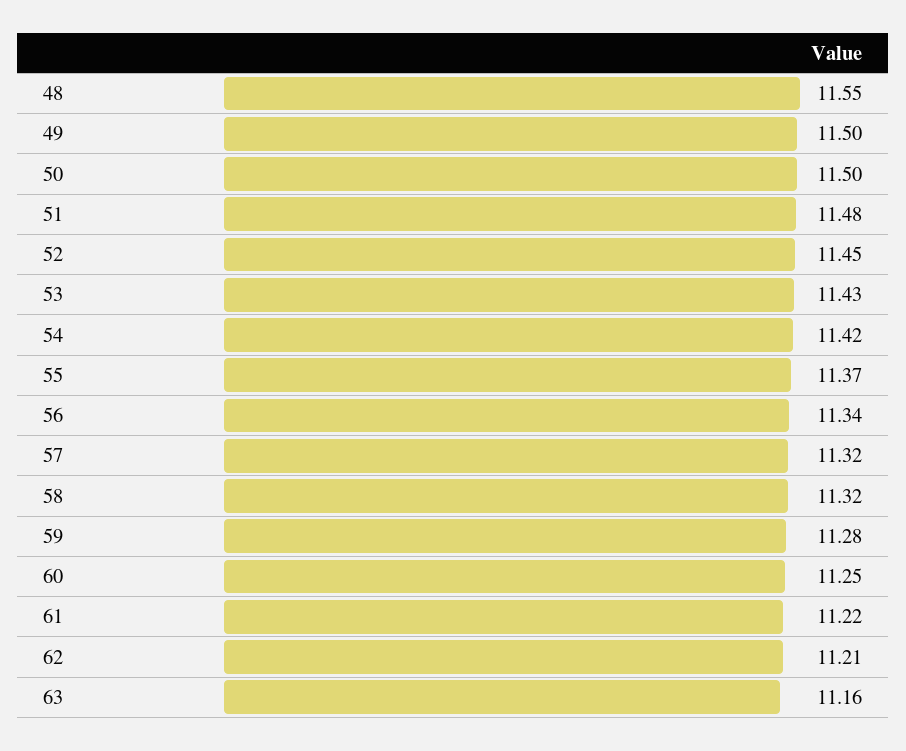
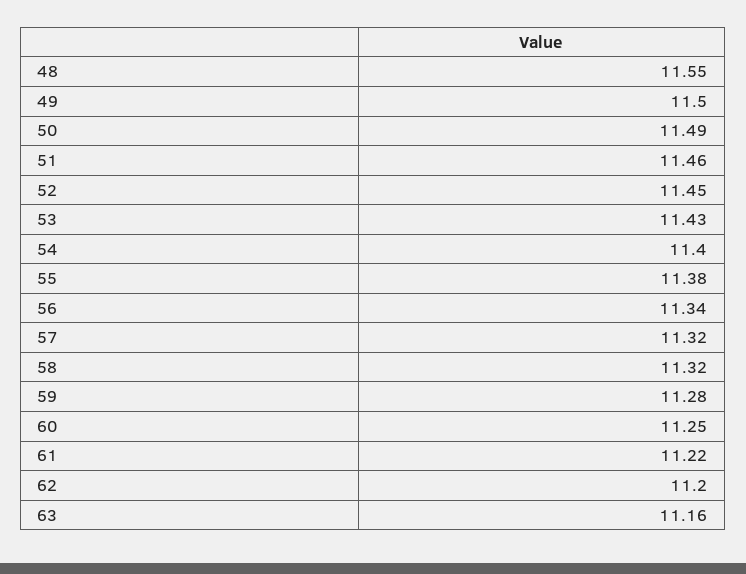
50: 11.5 -> 11.49
51: 11.48 -> 11.46
54: 11.42 -> 11.4
55: 11.37 -> 11.38
62: 11.21 -> 11.2

